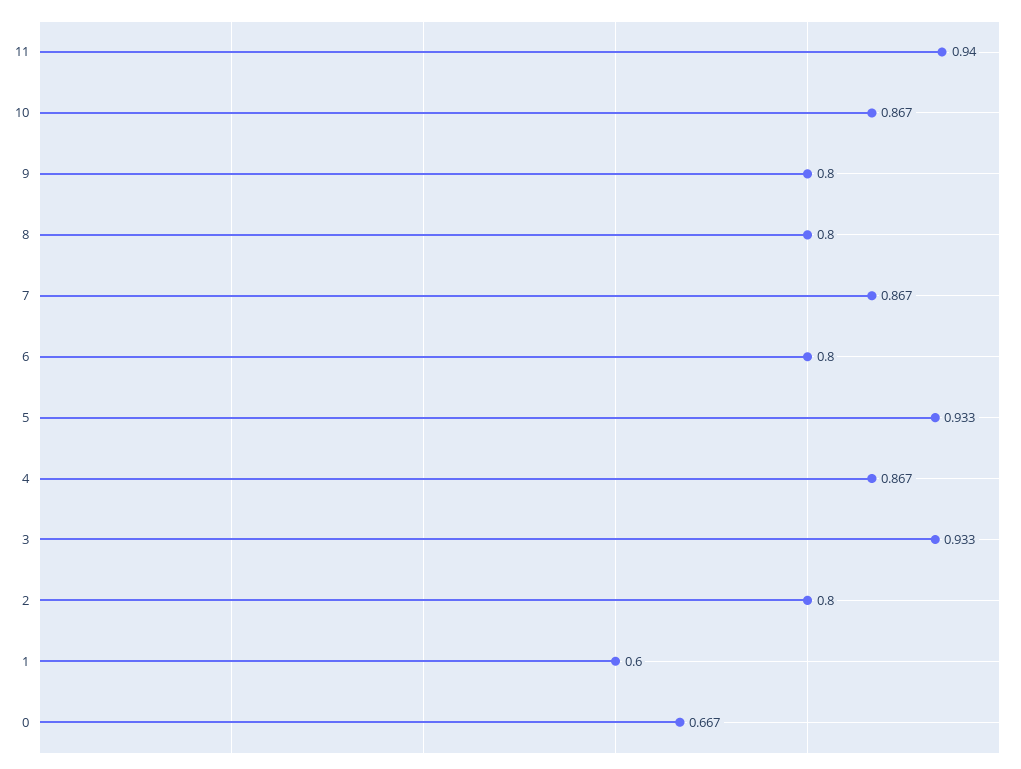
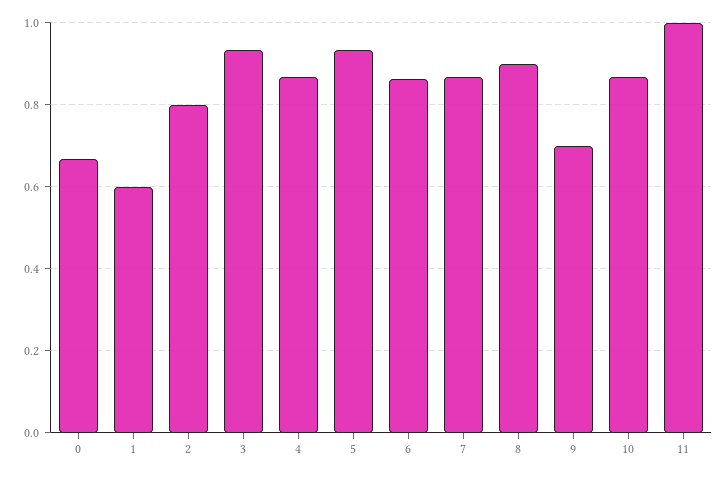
11: 0.94 -> 1
9: 0.8 -> 0.7
8: 0.8 -> 0.9
6: 0.8 -> 0.86

